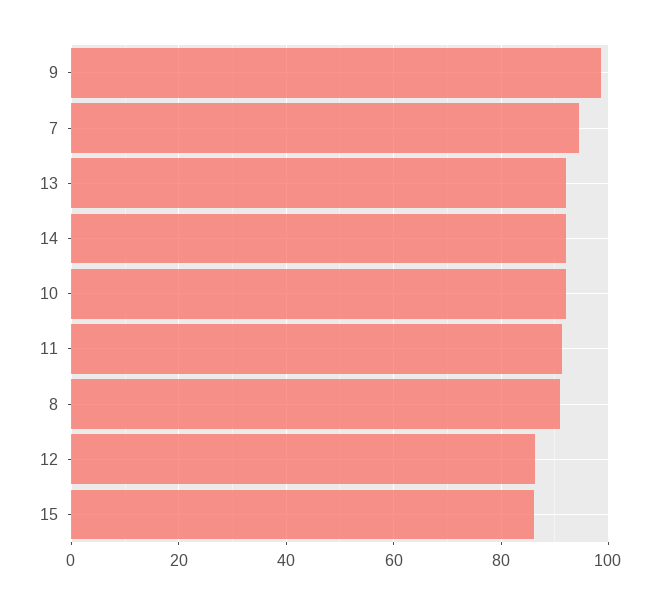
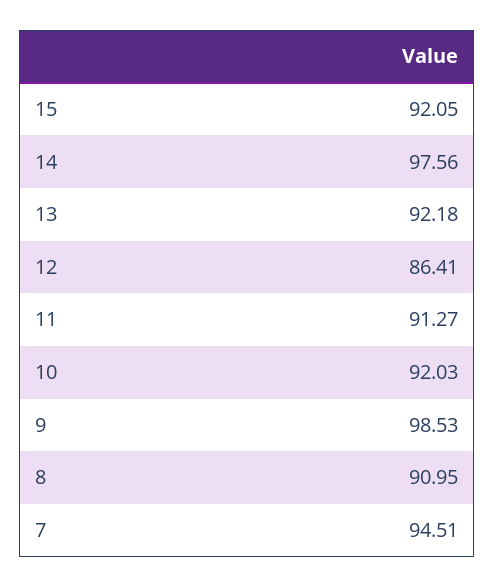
14: 92 -> 97.56
15: 86 -> 92.05

